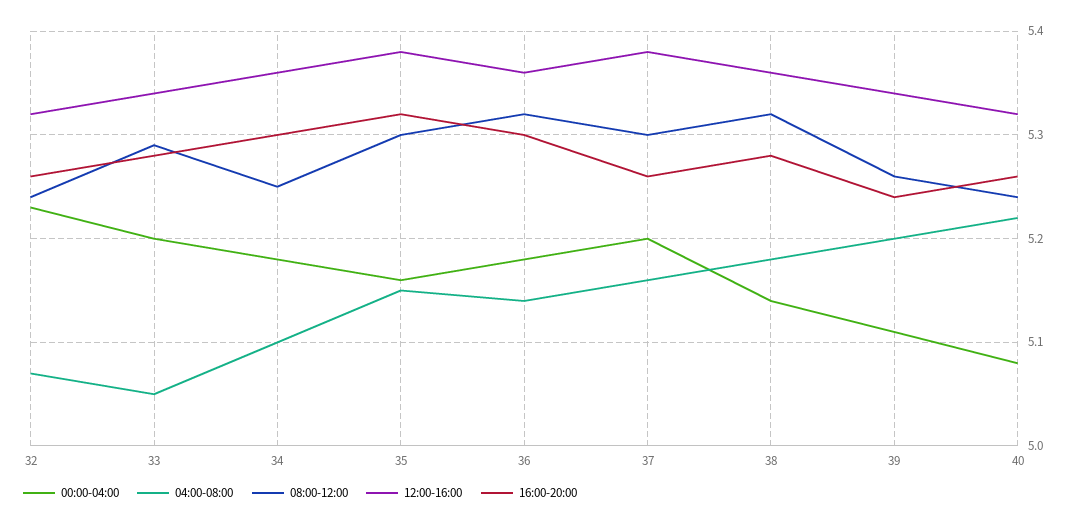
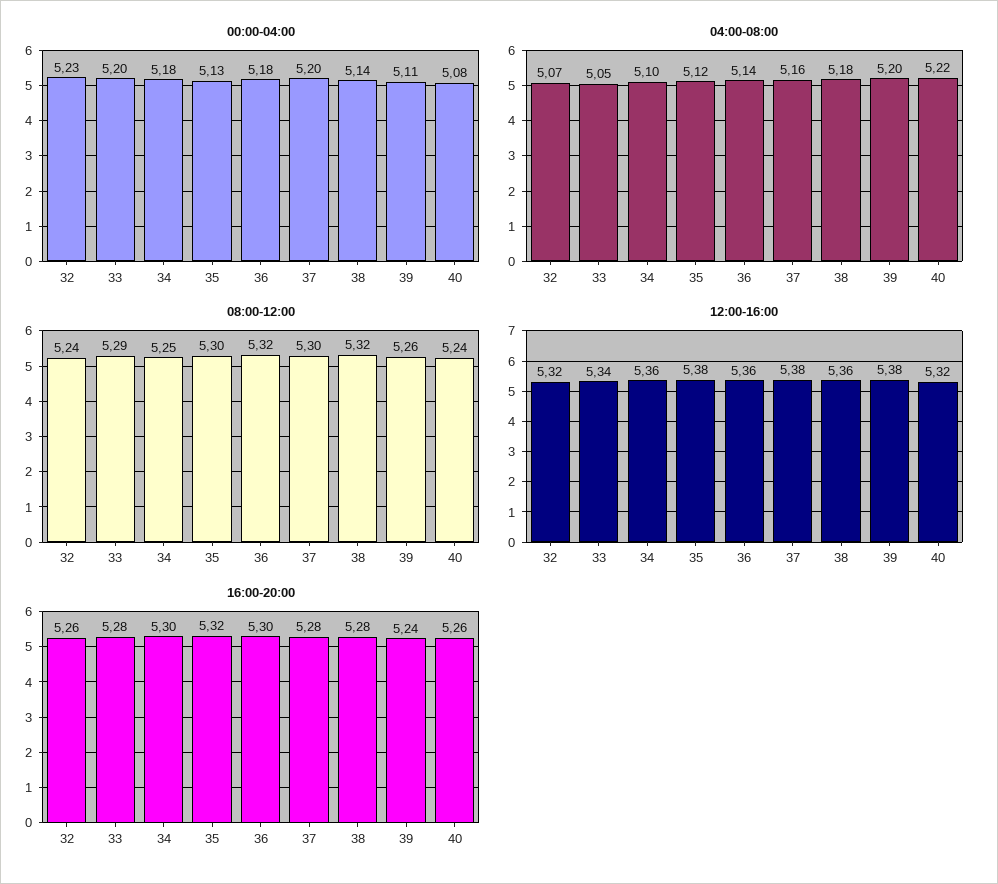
00:00-04:00, 35: 5.16 -> 5.13
04:00-08:00, 35: 5.15 -> 5.12
16:00-20:00, 37: 5.26 -> 5.28
12:00-16:00, 39: 5.34 -> 5.38

